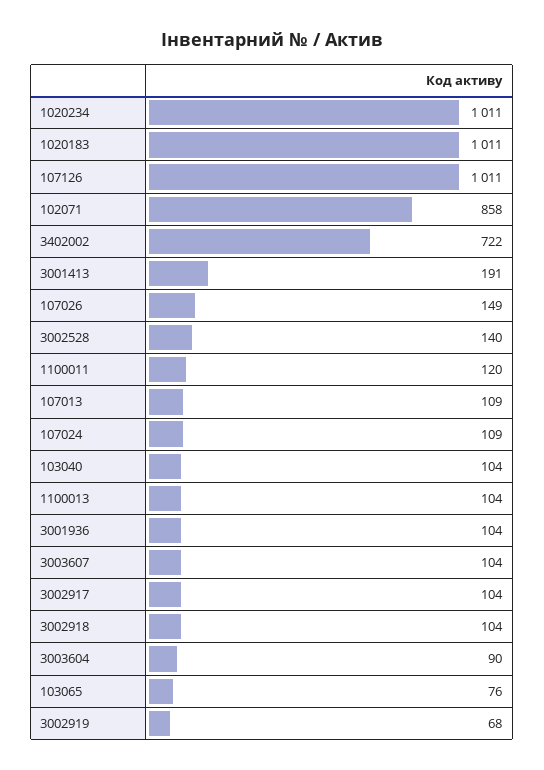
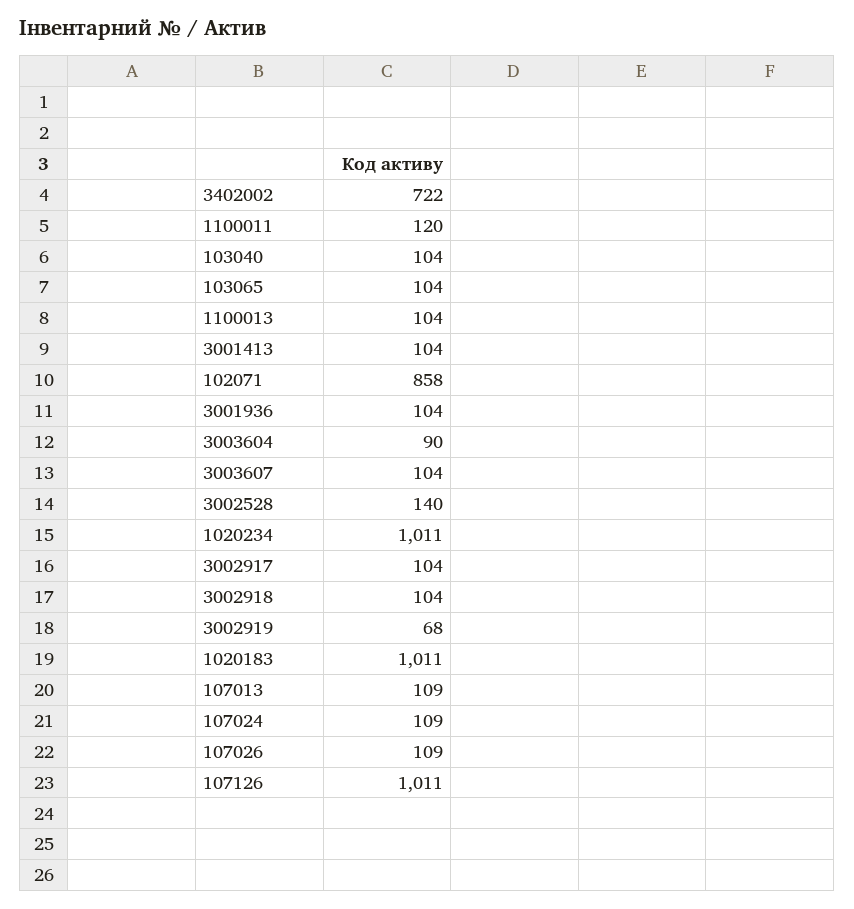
3001413: 191 -> 104
107026: 149 -> 109
103065: 76 -> 104

